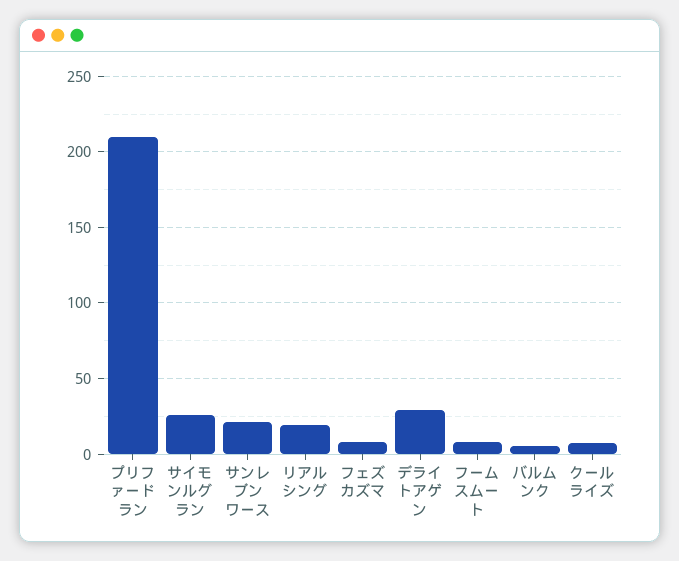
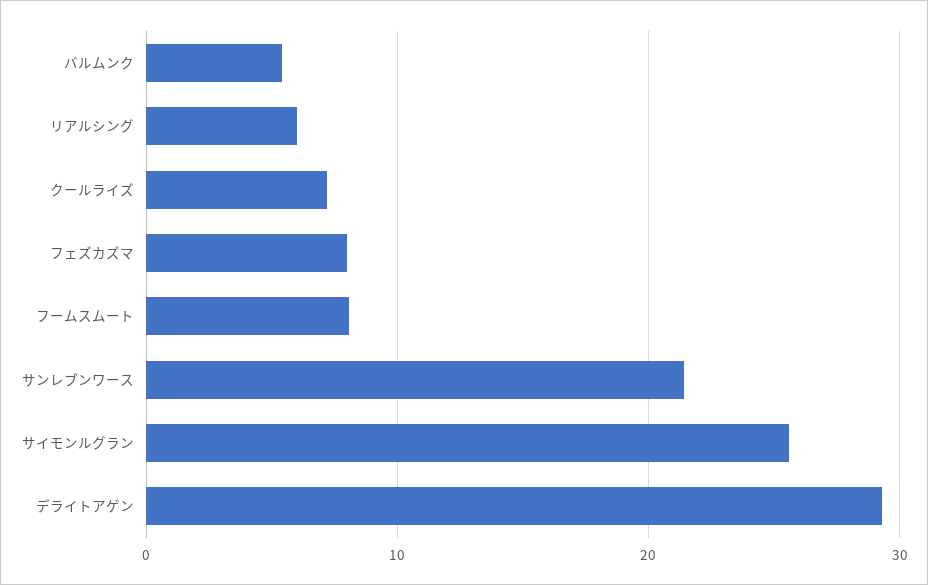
プリファードラン: 210 -> none
リアルシング: 20 -> 6

